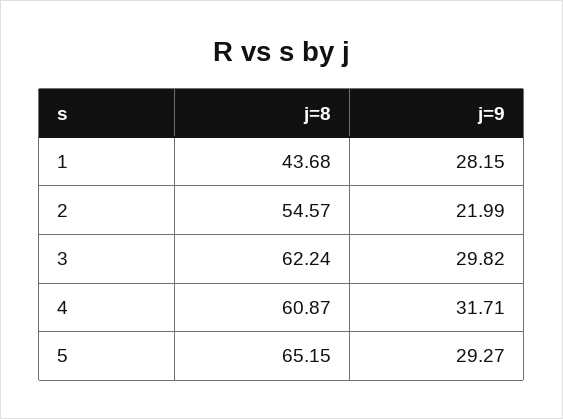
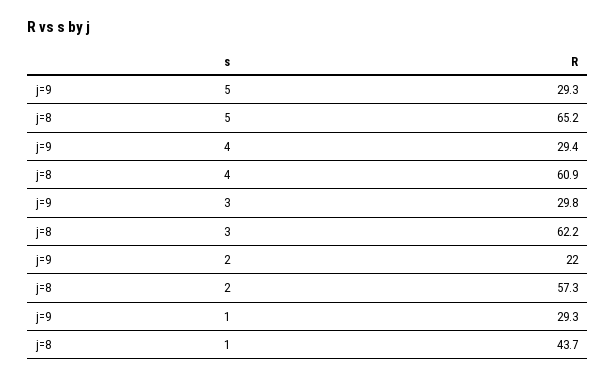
j=9, 1: 28.15 -> 29.3
j=8, 2: 54.57 -> 57.3
j=9, 4: 31.71 -> 29.4

